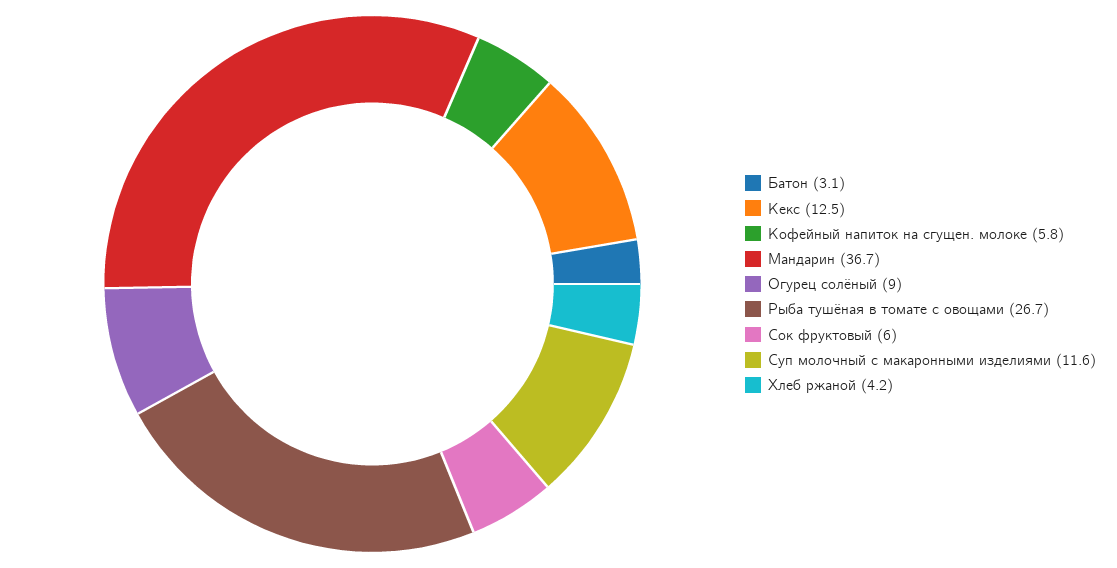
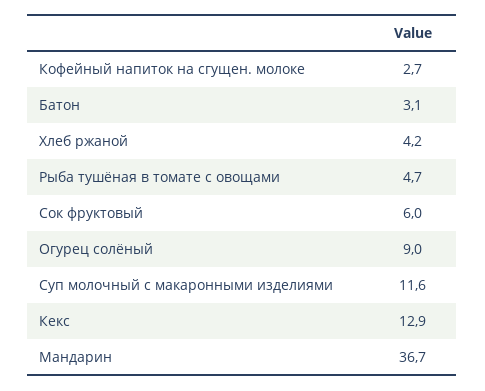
Кекс: 12.5 -> 12.9
Кофейный напиток на сгущен. молоке: 5.8 -> 2.7
Рыба тушёная в томате с овощами: 26.7 -> 4.7

